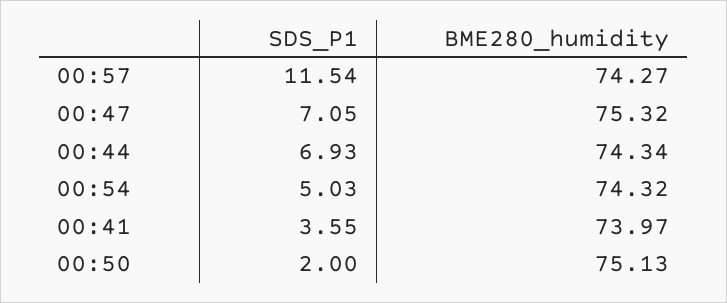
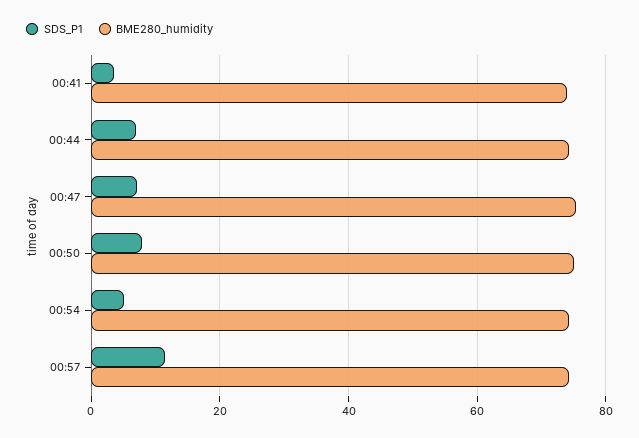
SDS_P1, 00:50: 2 -> 8

